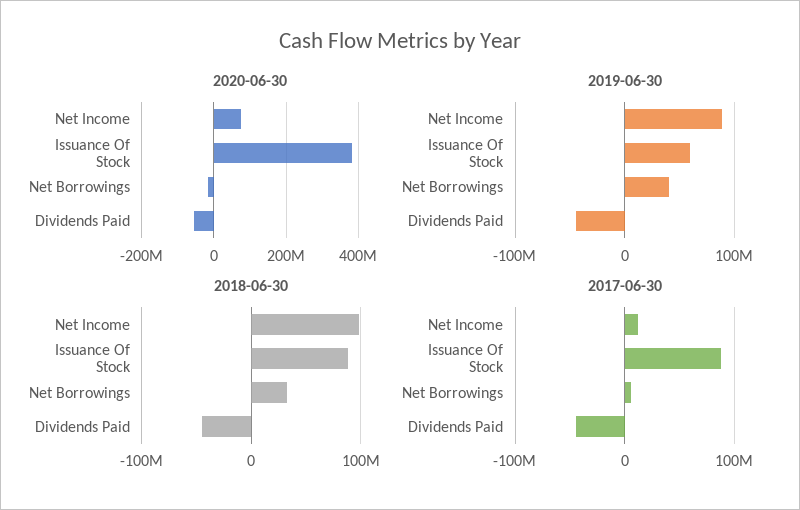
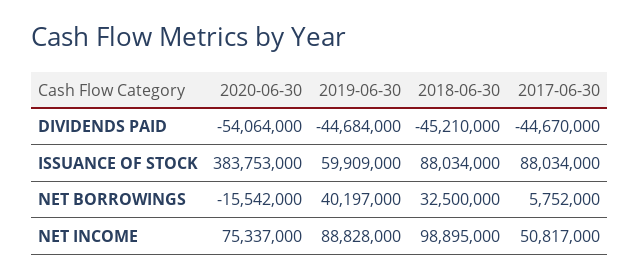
2017-06-30, Net Income: 10000000 -> 50817000

